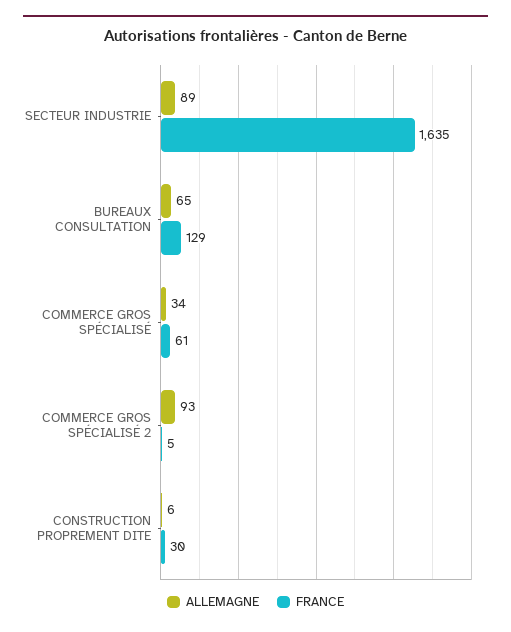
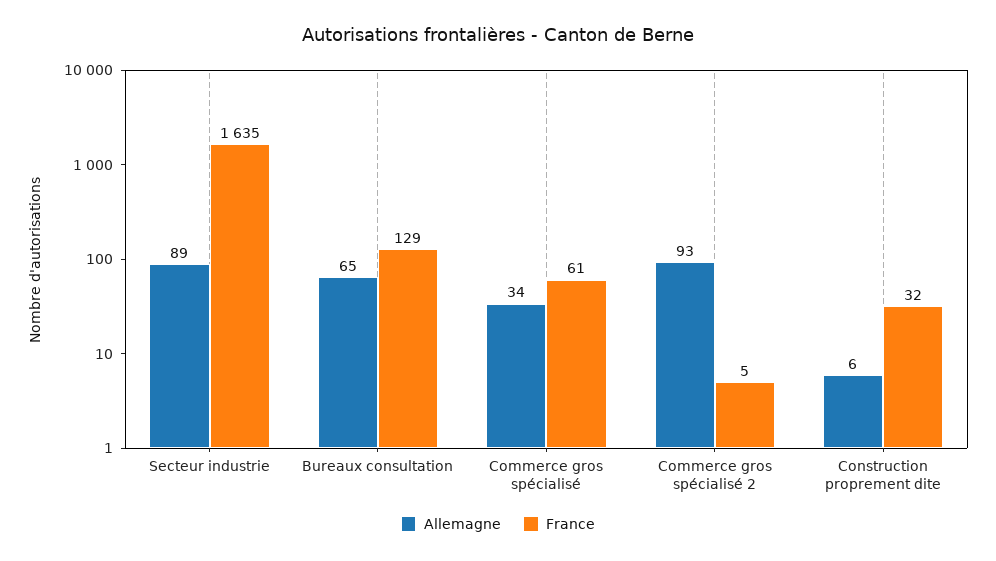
FRANCE, CONSTRUCTION PROPREMENT DITE: 30 -> 32

